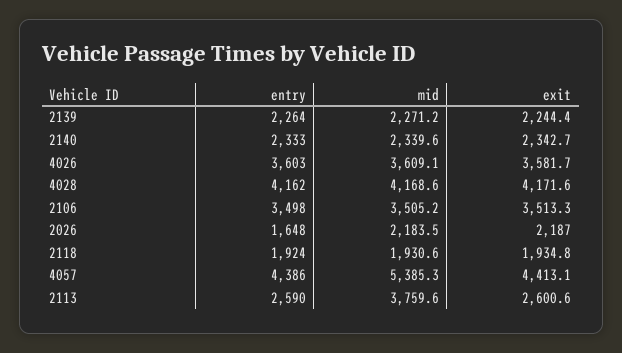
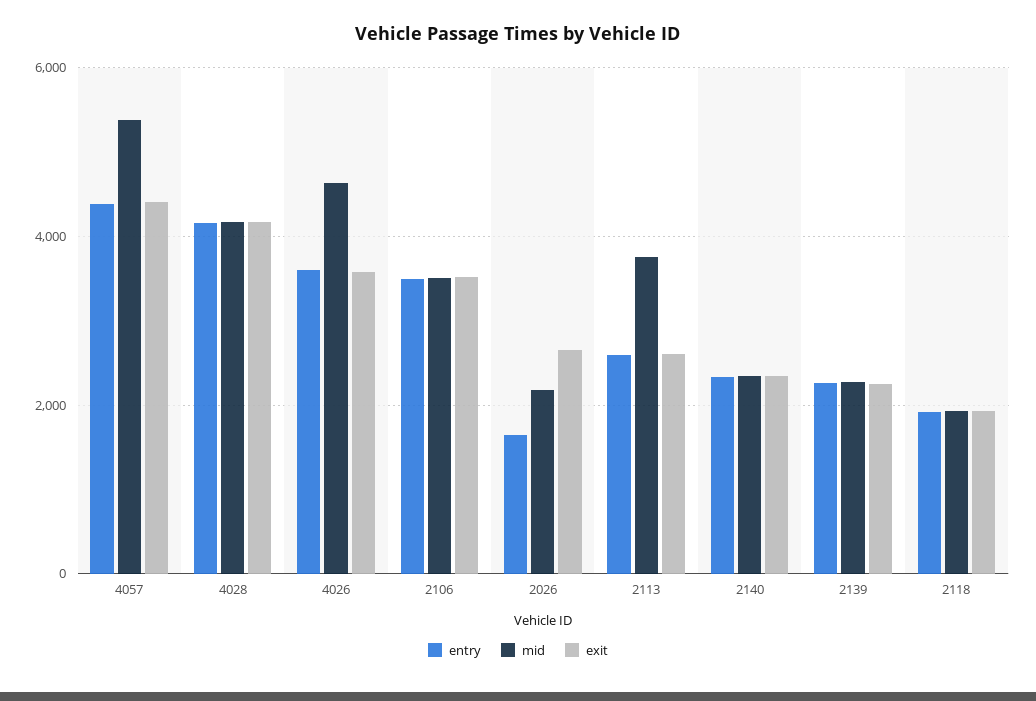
mid, 4026: 3609.1 -> 4600
exit, 2026: 2187 -> 2600

